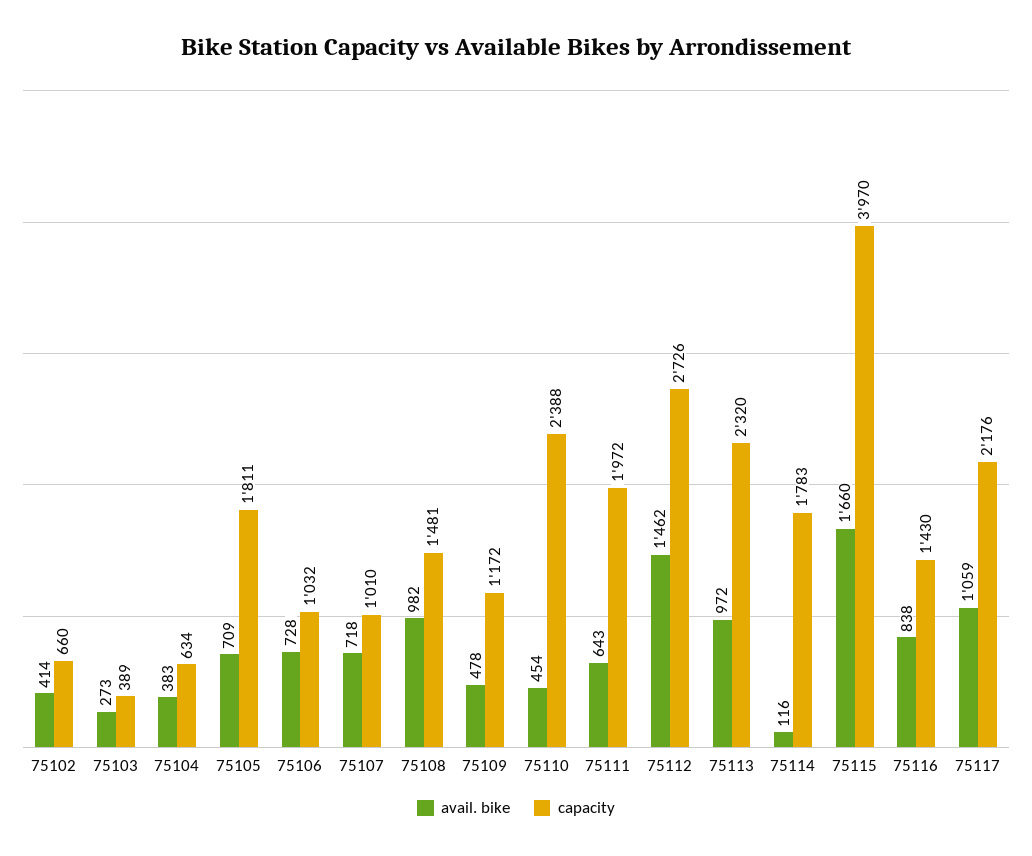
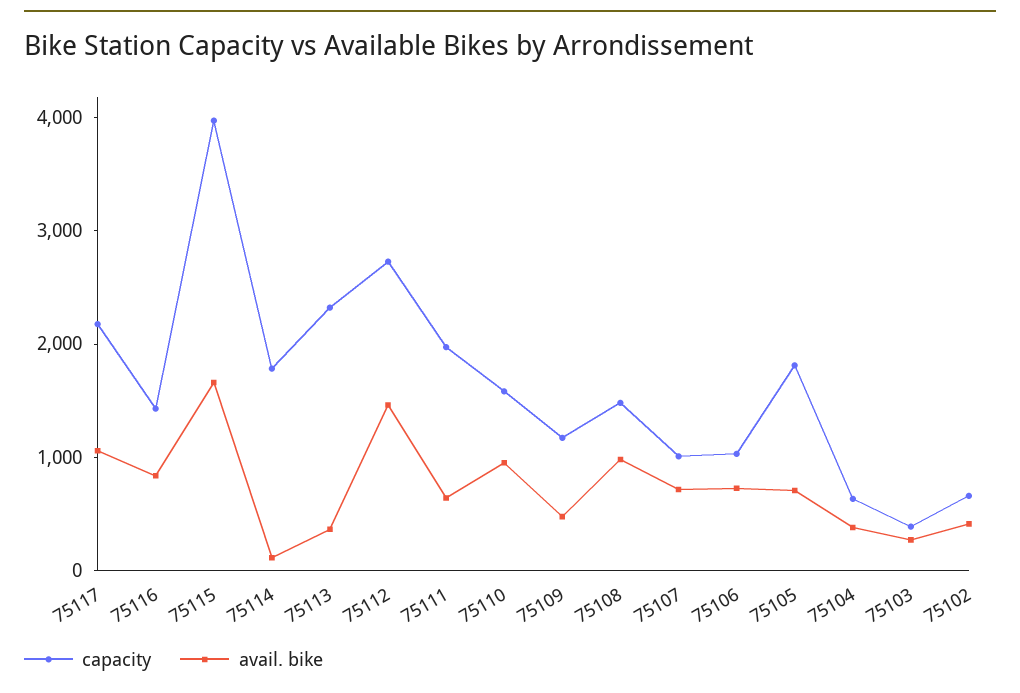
avail. bike, 75110: 454 -> 1000
capacity, 75110: 2388 -> 1600
avail. bike, 75113: 972 -> 400

